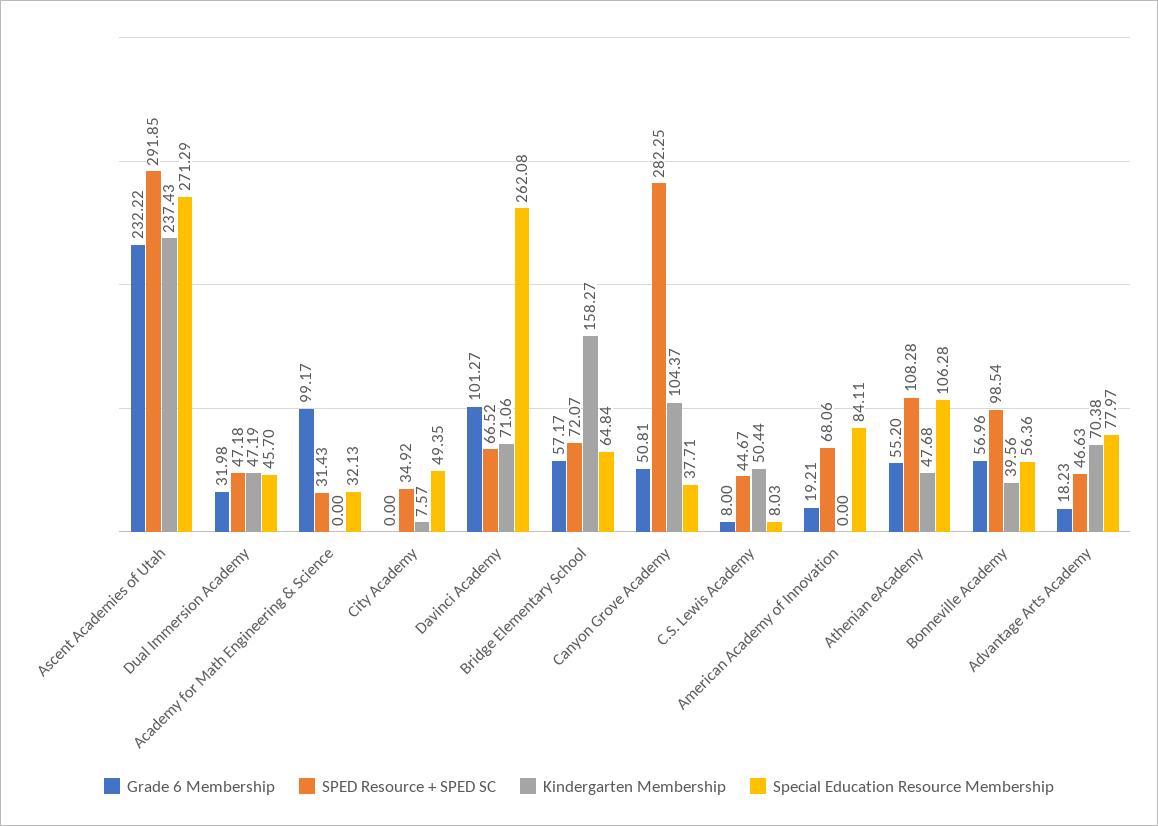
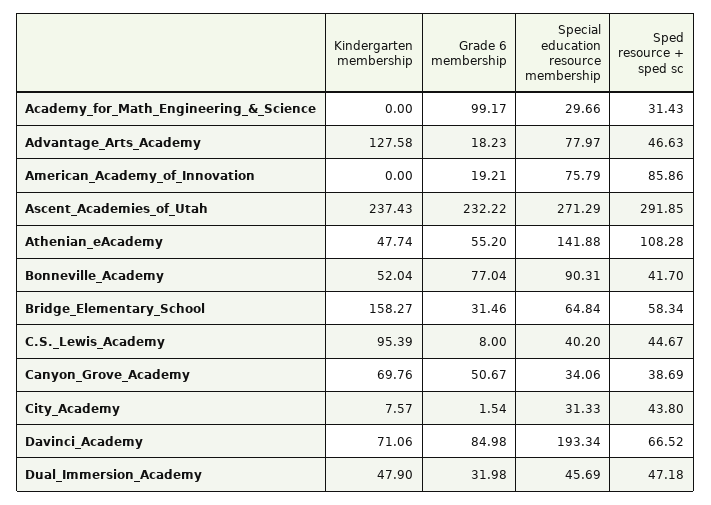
Kindergarten Membership, Dual Immersion Academy: 47.19 -> 47.9
Special Education Resource Membership, Dual Immersion Academy: 45.7 -> 45.69
Special Education Resource Membership, Academy for Math Engineering & Science: 32.13 -> 29.66
Grade 6 Membership, City Academy: 0 -> 1.54
SPED Resource + SPED SC, City Academy: 34.92 -> 43.8
Special Education Resource Membership, City Academy: 49.35 -> 31.33
Grade 6 Membership, Davinci Academy: 101.27 -> 84.98
Special Education Resource Membership, Davinci Academy: 262.08 -> 193.34
Grade 6 Membership, Bridge Elementary School: 57.17 -> 31.46
SPED Resource + SPED SC, Bridge Elementary School: 72.07 -> 58.34
Grade 6 Membership, Canyon Grove Academy: 50.81 -> 50.67
SPED Resource + SPED SC, Canyon Grove Academy: 282.25 -> 38.69
Kindergarten Membership, Canyon Grove Academy: 104.37 -> 69.76
Special Education Resource Membership, Canyon Grove Academy: 37.71 -> 34.06
Kindergarten Membership, C.S. Lewis Academy: 50.44 -> 95.39
Special Education Resource Membership, C.S. Lewis Academy: 8.03 -> 40.2
SPED Resource + SPED SC, American Academy of Innovation: 68.06 -> 85.86
Special Education Resource Membership, American Academy of Innovation: 84.11 -> 75.79
Kindergarten Membership, Athenian eAcademy: 47.68 -> 47.74
Special Education Resource Membership, Athenian eAcademy: 106.28 -> 141.88
Grade 6 Membership, Bonneville Academy: 56.96 -> 77.04
SPED Resource + SPED SC, Bonneville Academy: 98.54 -> 41.7
Kindergarten Membership, Bonneville Academy: 39.56 -> 52.04
Special Education Resource Membership, Bonneville Academy: 56.36 -> 90.31
Kindergarten Membership, Advantage Arts Academy: 70.38 -> 127.58

